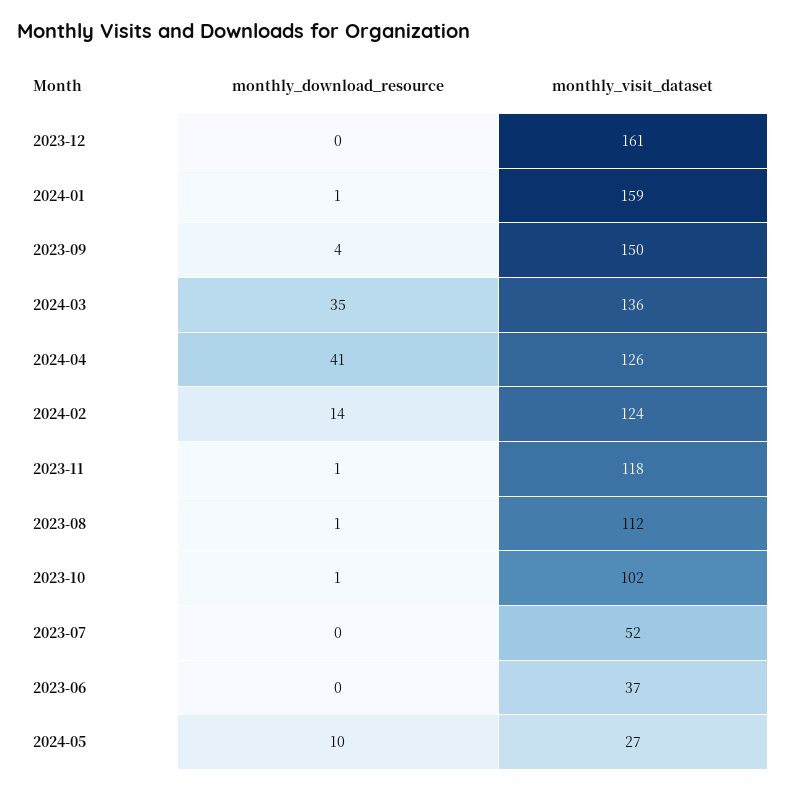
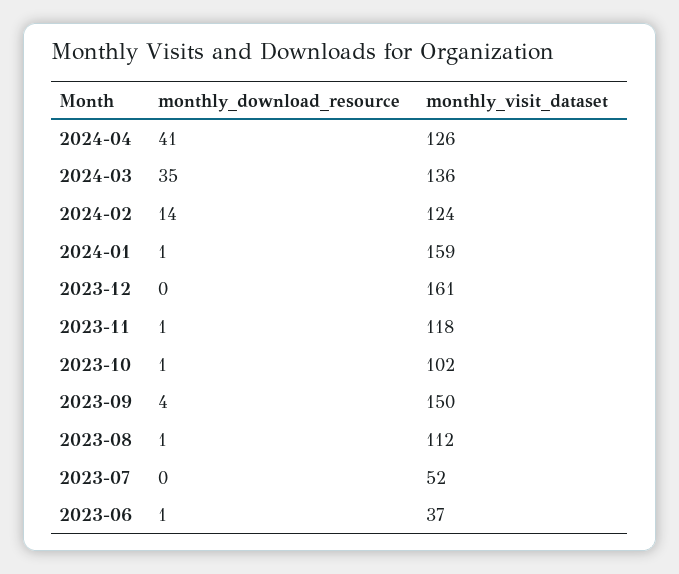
monthly_download_resource, 2023-06: 0 -> 1
monthly_download_resource, 2024-05: 10 -> none
monthly_visit_dataset, 2024-05: 27 -> none

